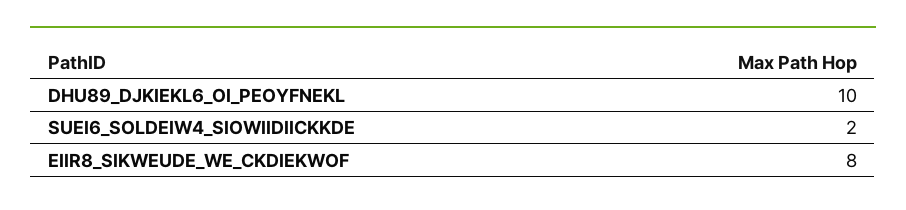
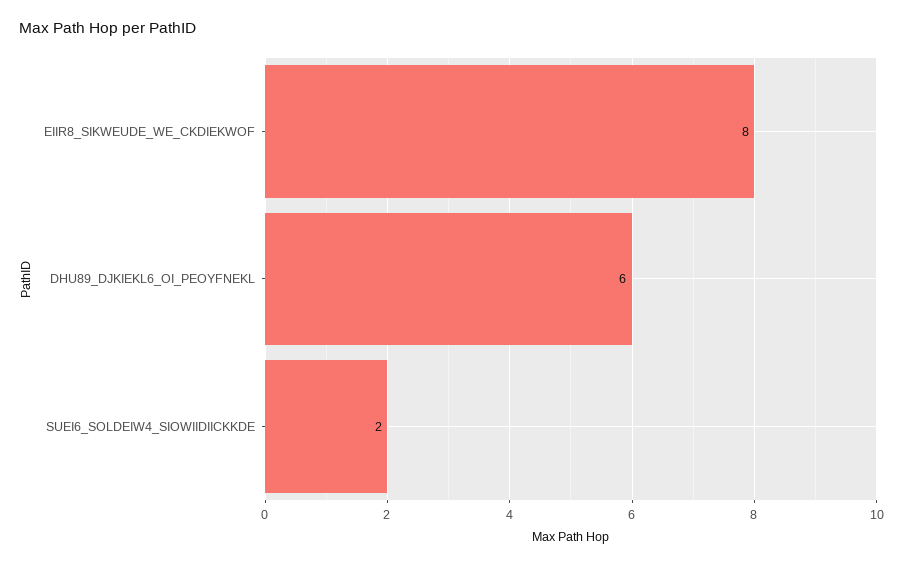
DHU89_DJKIEKL6_OI_PEOYFNEKL: 10 -> 6

